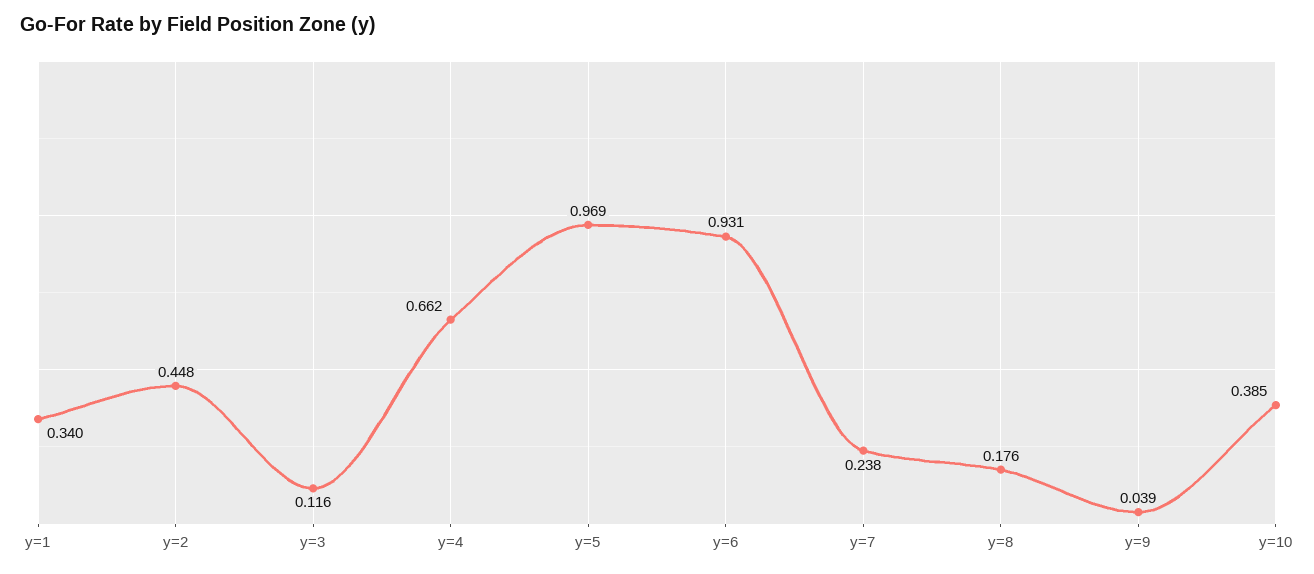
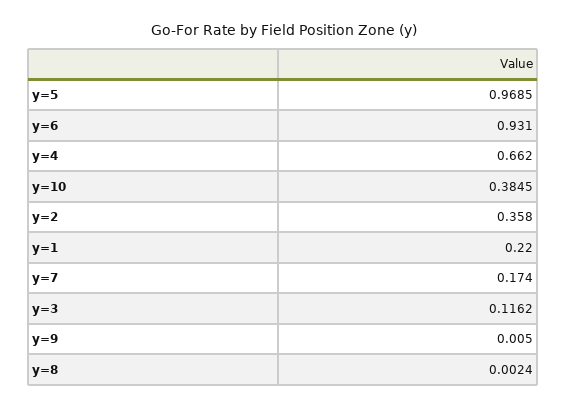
y=1: 0.34 -> 0.22
y=2: 0.448 -> 0.358
y=7: 0.238 -> 0.174
y=8: 0.176 -> 0.0024
y=9: 0.039 -> 0.005

